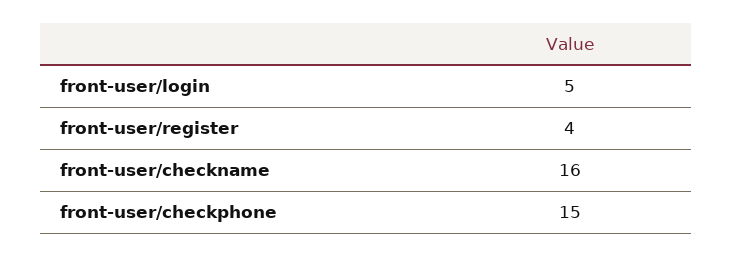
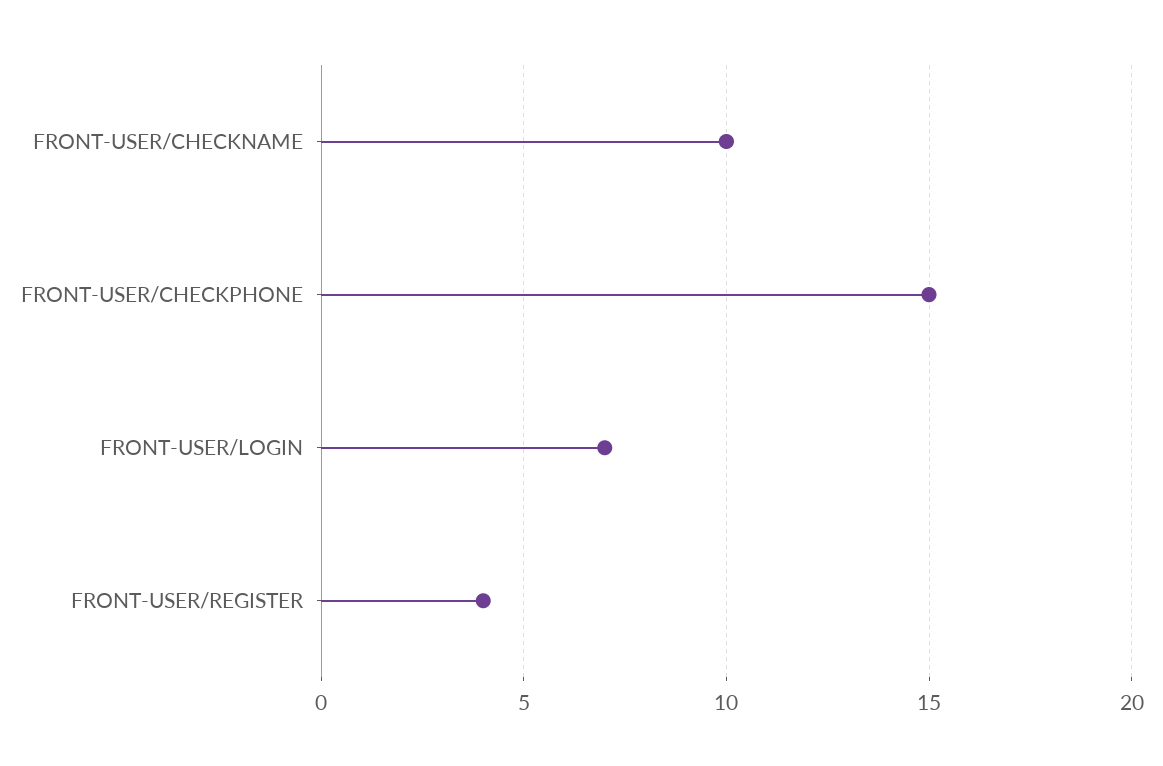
front-user/login: 5 -> 7
front-user/checkname: 16 -> 10

